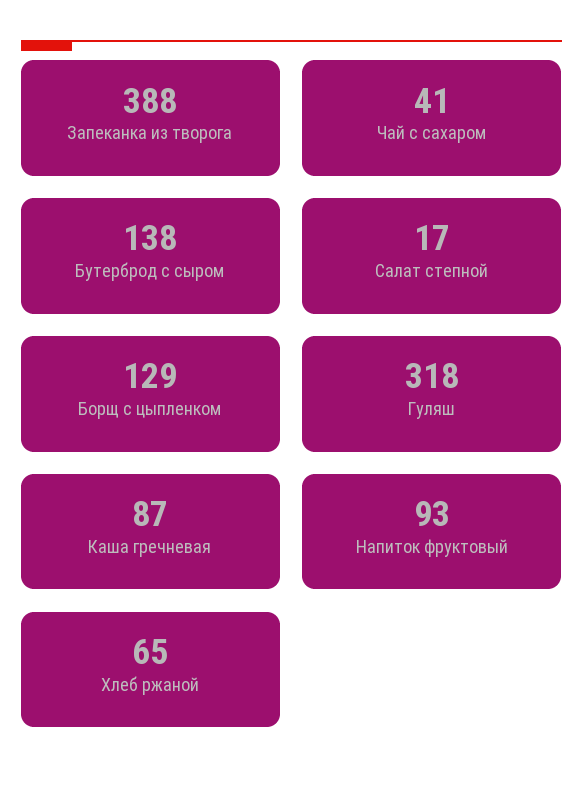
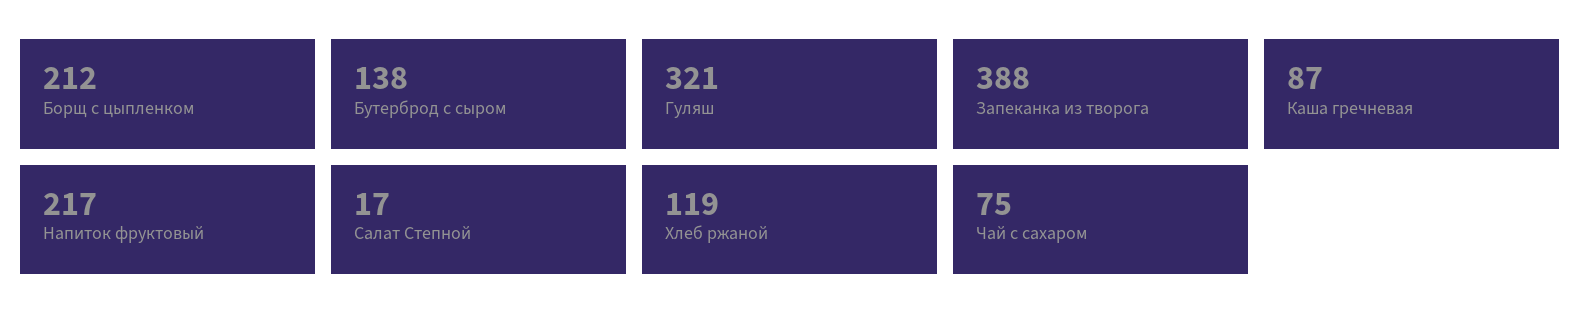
Чай с сахаром: 41 -> 75
Борщ с цыпленком: 129 -> 212
Гуляш: 318 -> 321
Напиток фруктовый: 93 -> 217
Хлеб ржаной: 65 -> 119

